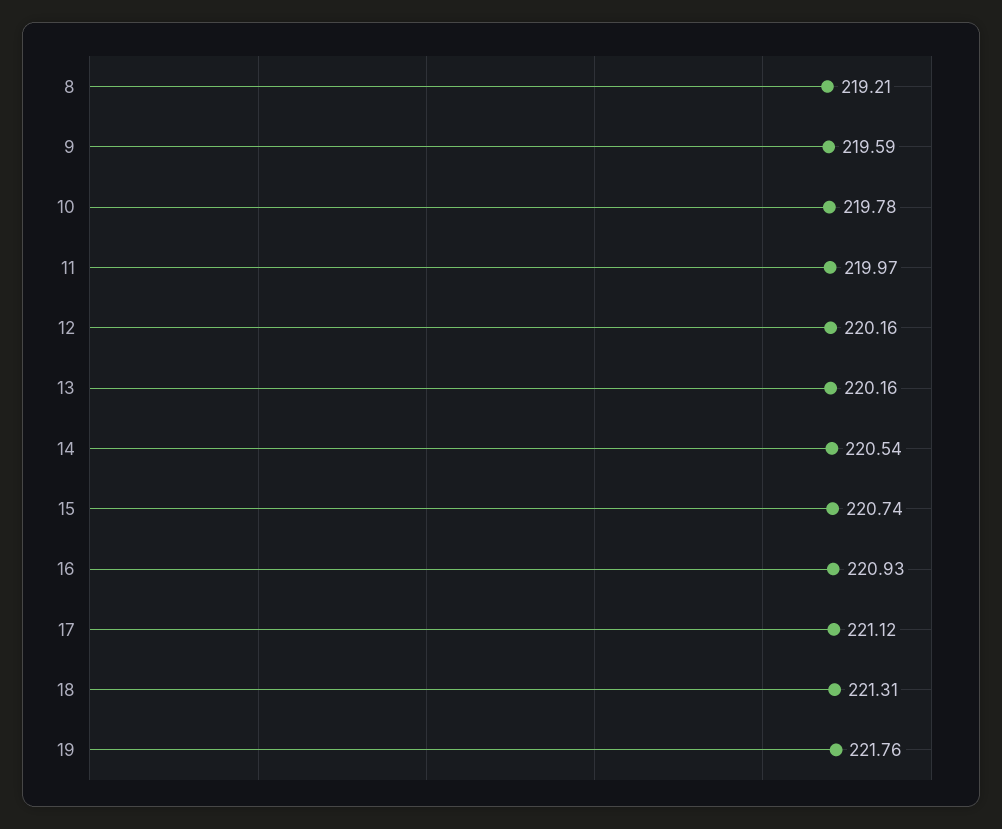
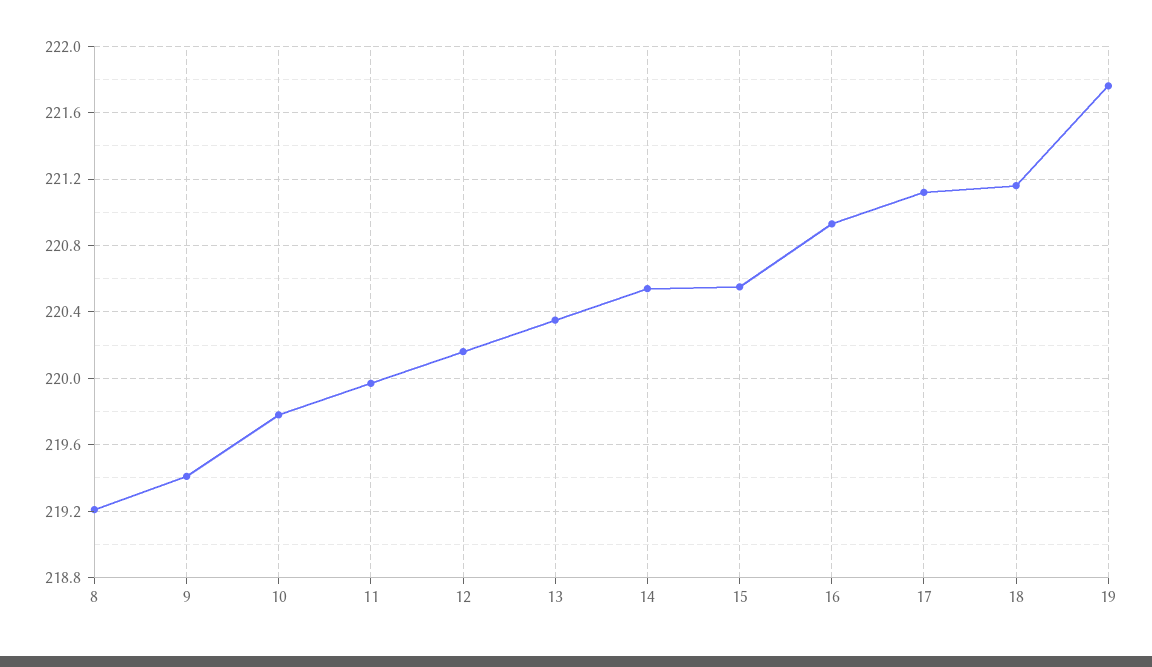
9: 219.59 -> 219.4
13: 220.16 -> 220.35
15: 220.74 -> 220.55
18: 221.31 -> 221.15

